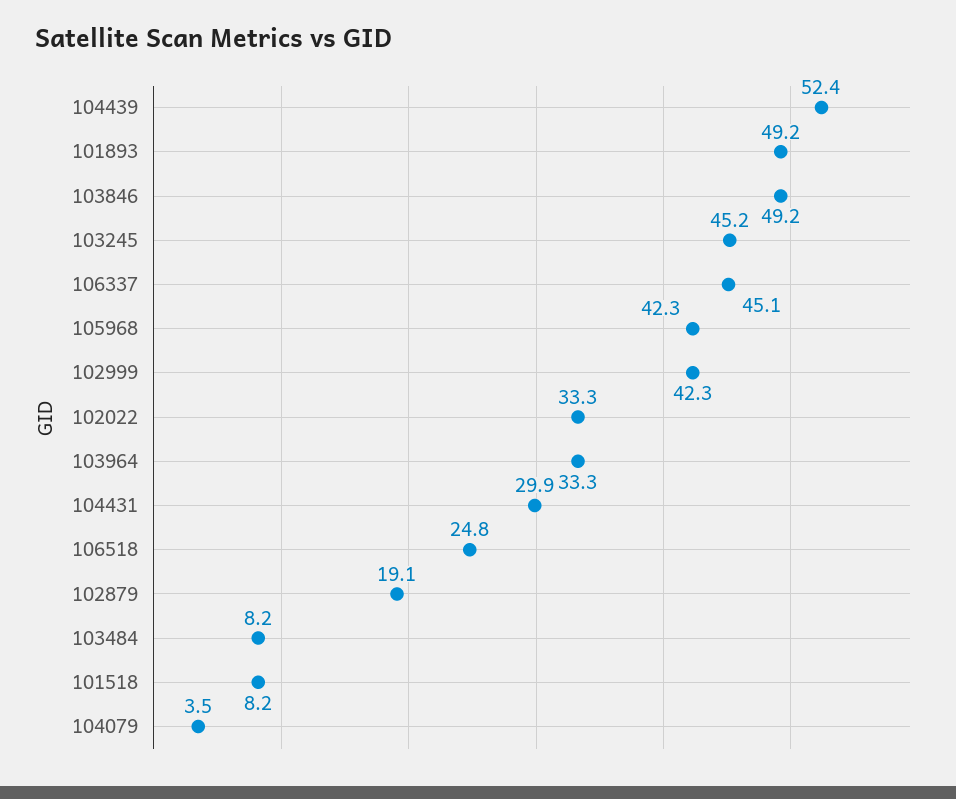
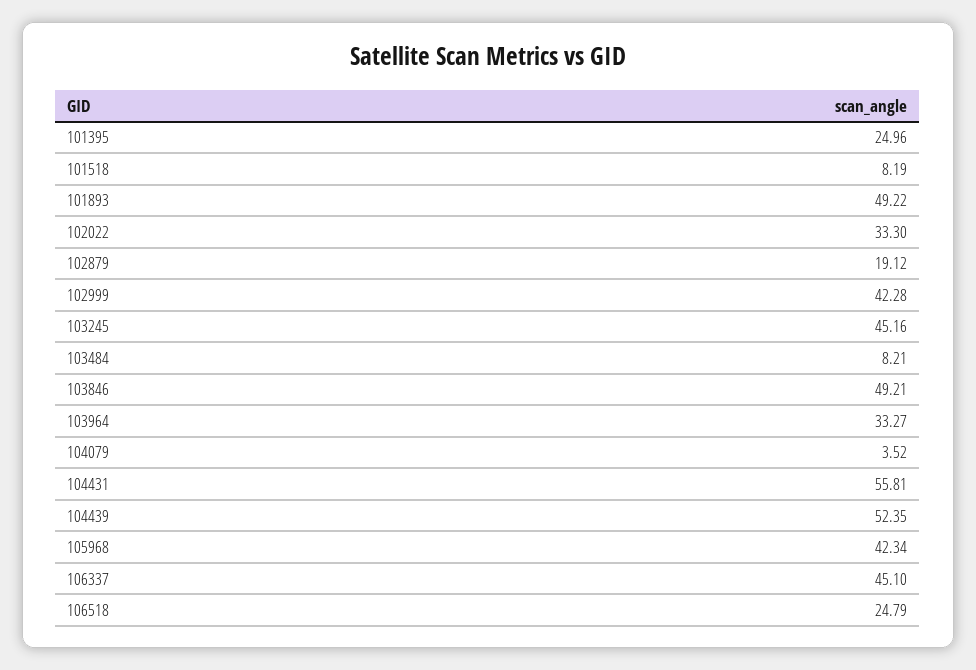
104431: 29.9 -> 55.81
101395: none -> 24.96

